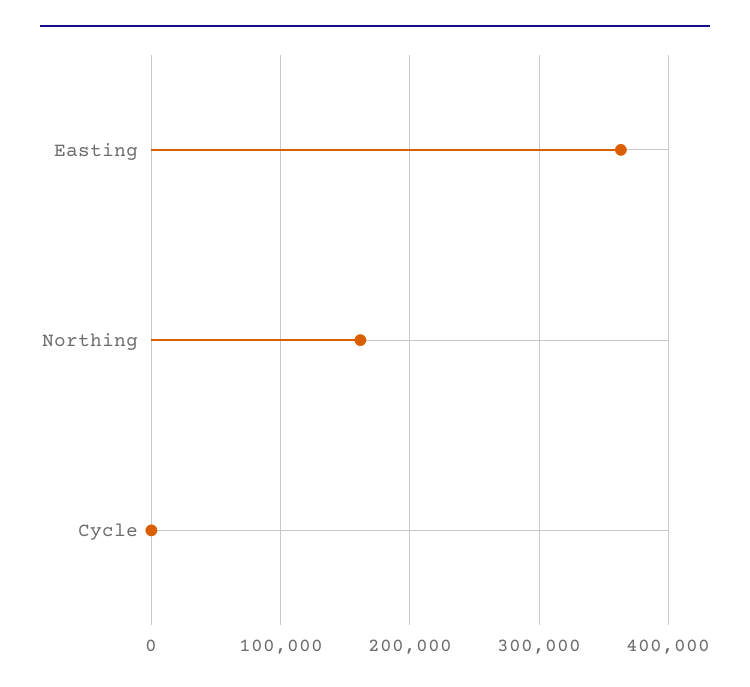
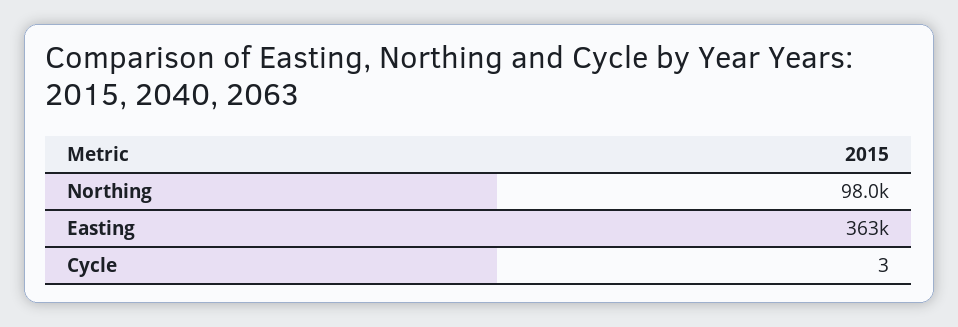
Northing: 160000 -> 98000

